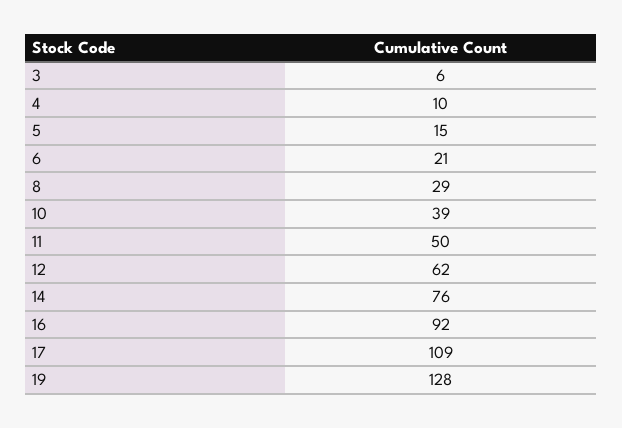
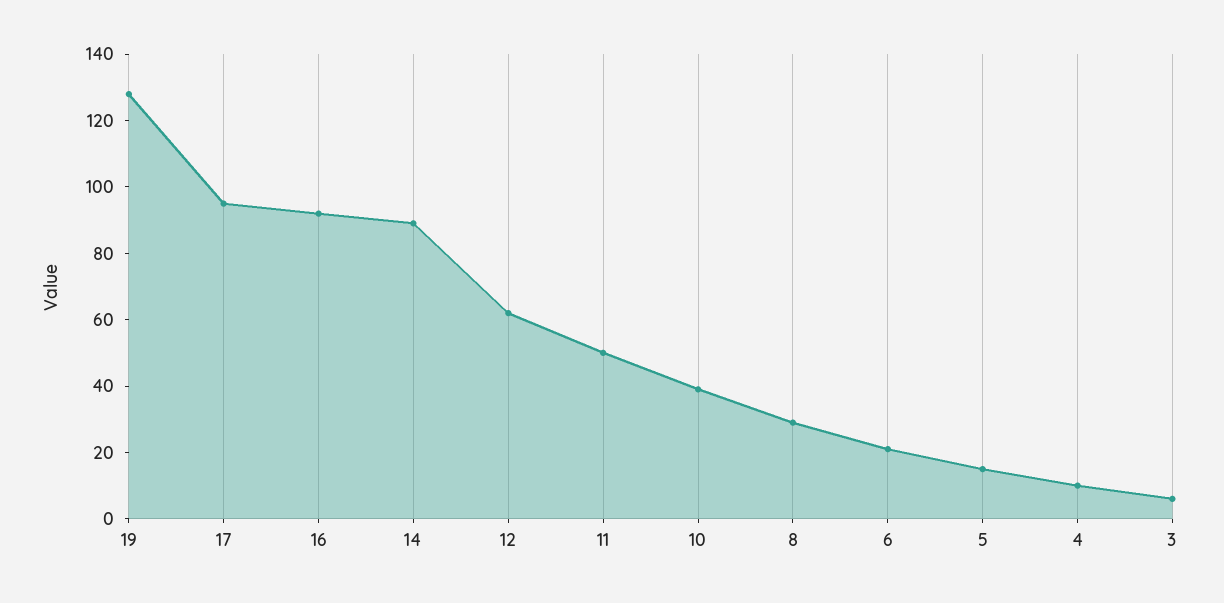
14: 76 -> 90
17: 109 -> 95

